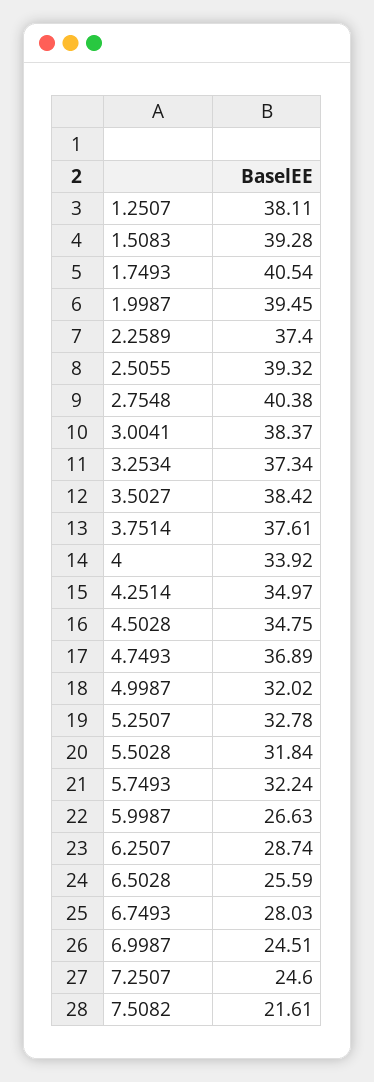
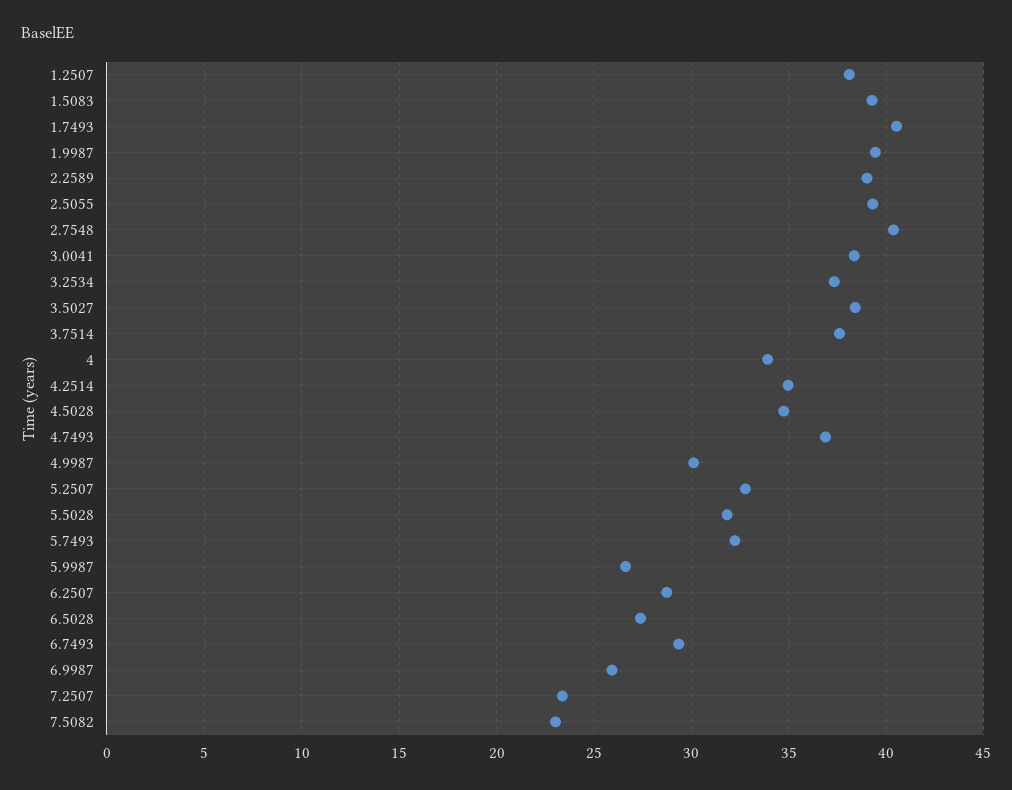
2.2589: 37.4 -> 39
4.9987: 32.02 -> 30
6.5028: 25.59 -> 27.5
6.7493: 28.03 -> 29.5
6.9987: 24.51 -> 26
7.2507: 24.6 -> 23.5
7.5082: 21.61 -> 23

